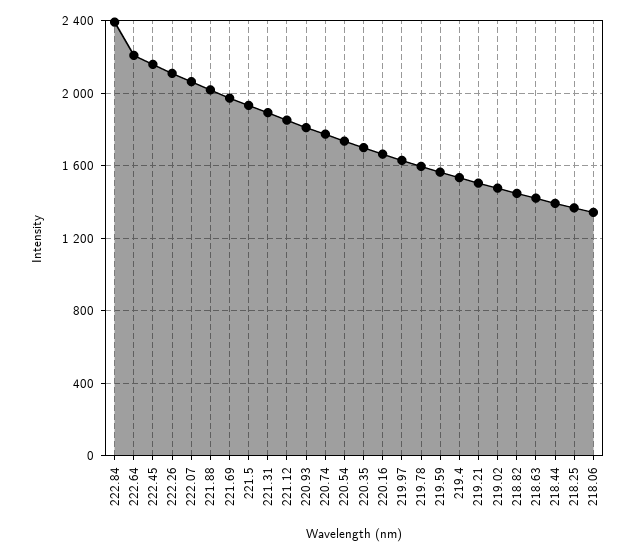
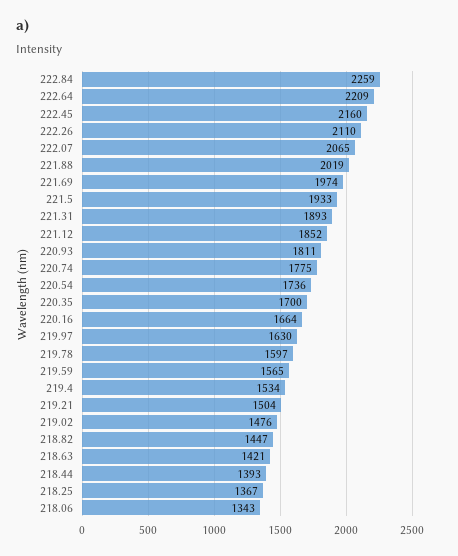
222.84: 2400 -> 2259

